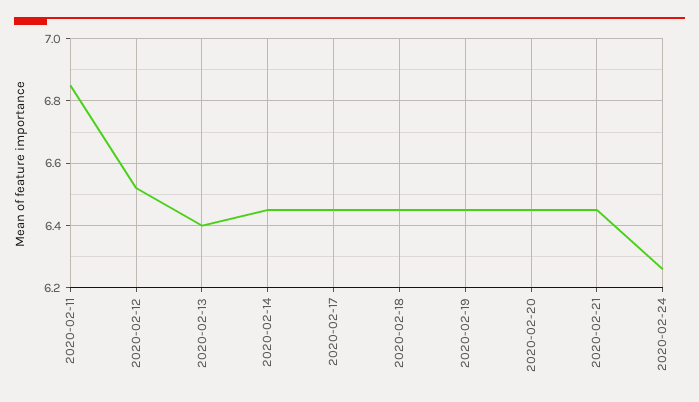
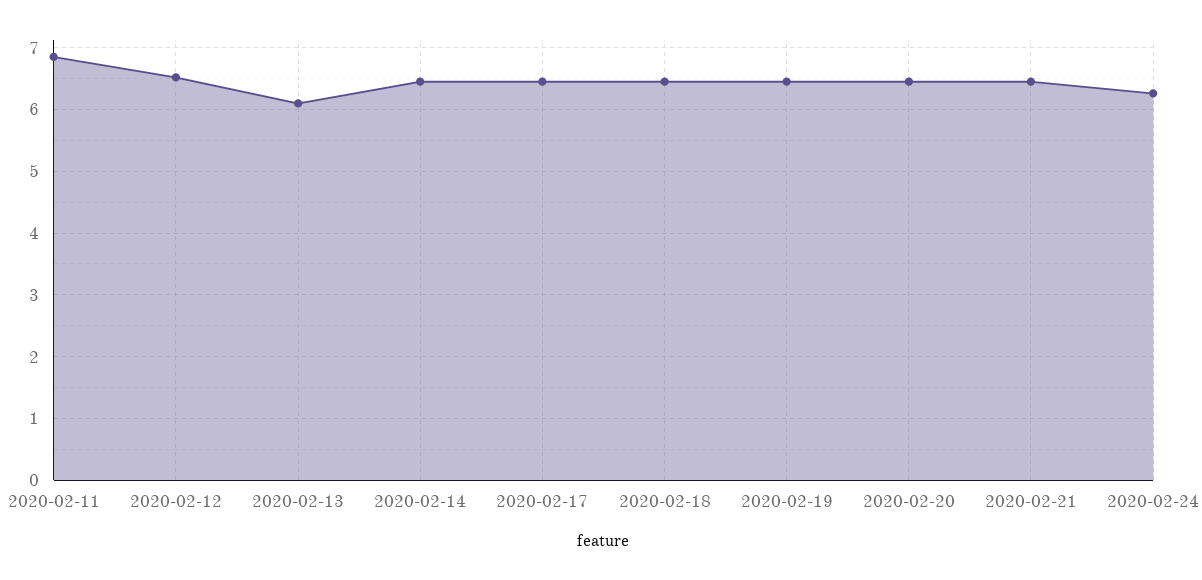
2020-02-13: 6.4 -> 6.1

